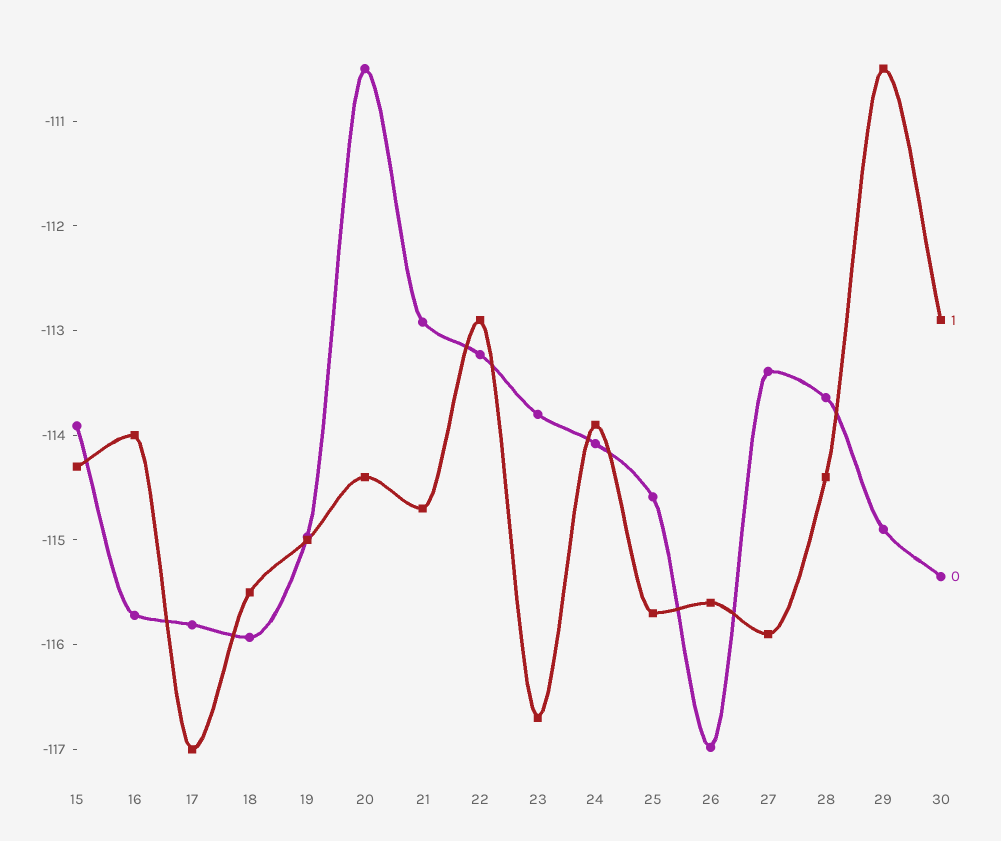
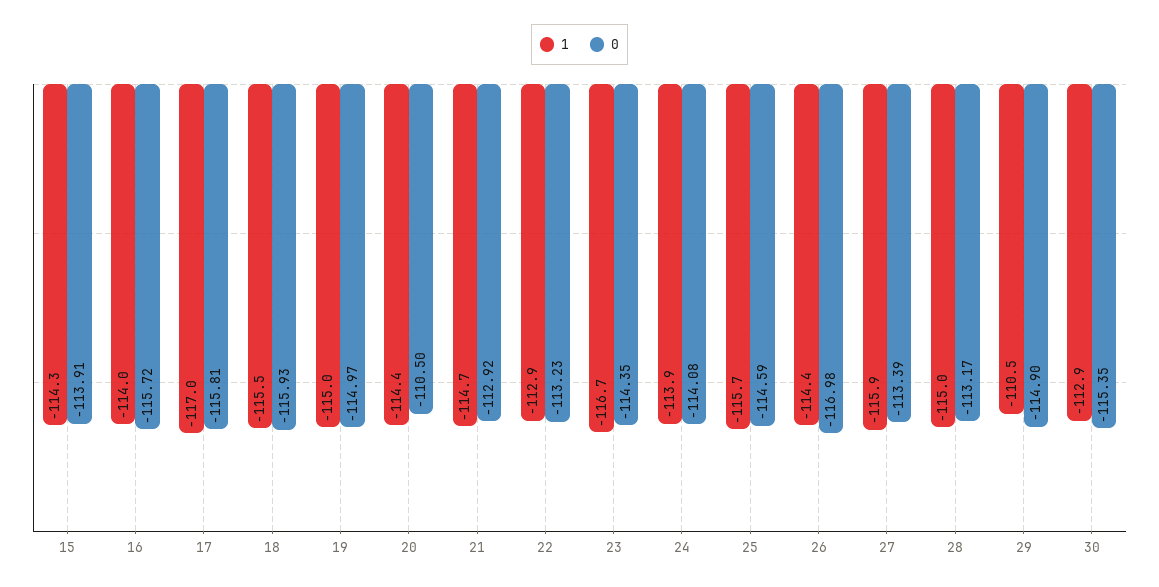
0, 23: -113.8 -> -114.35
1, 26: -115.6 -> -114.4
1, 28: -114.4 -> -115
0, 28: -113.6 -> -113.17

